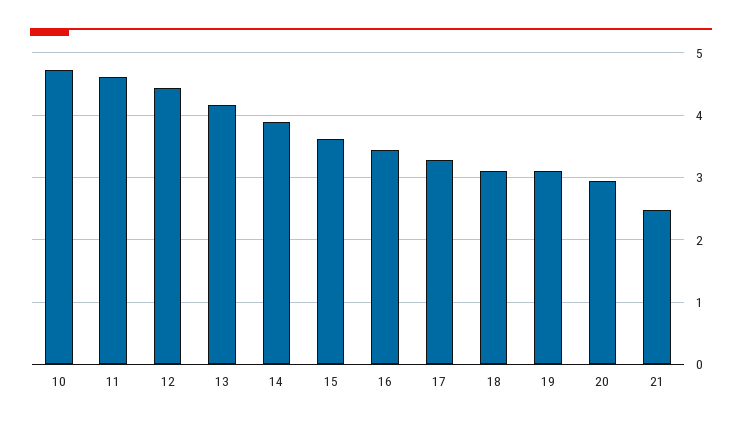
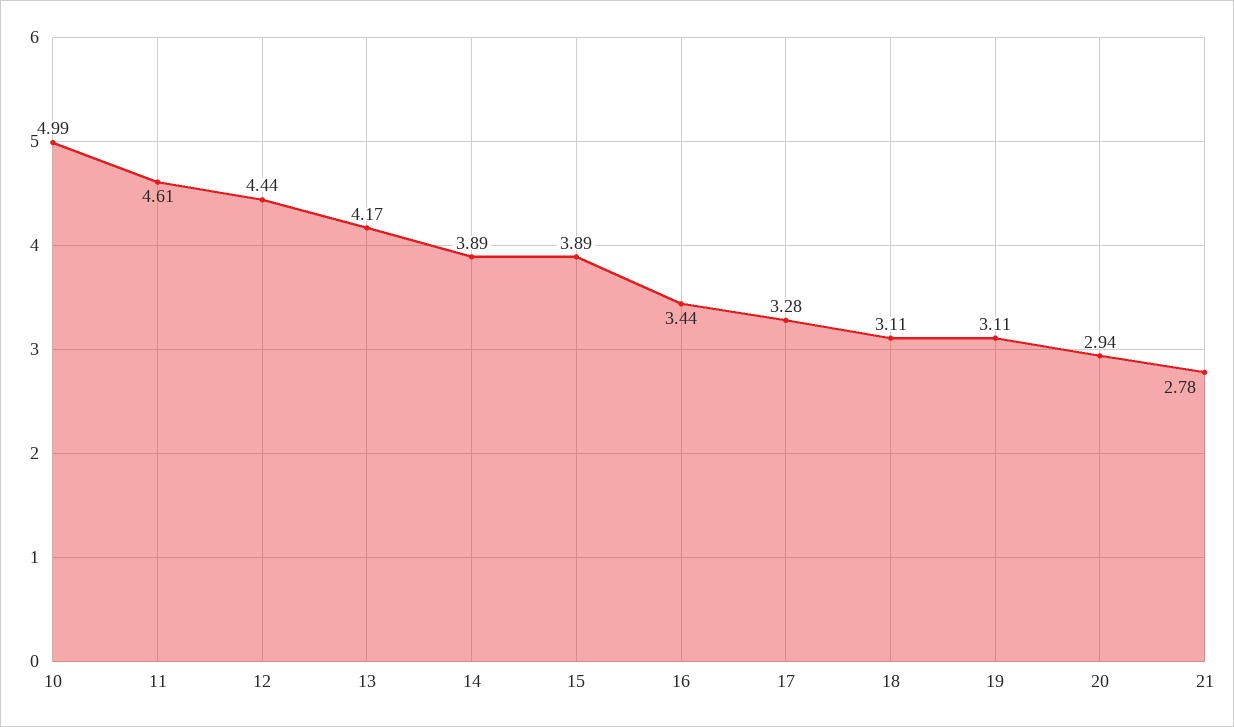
10: 4.7 -> 4.99
15: 3.6 -> 3.89
21: 2.5 -> 2.78

